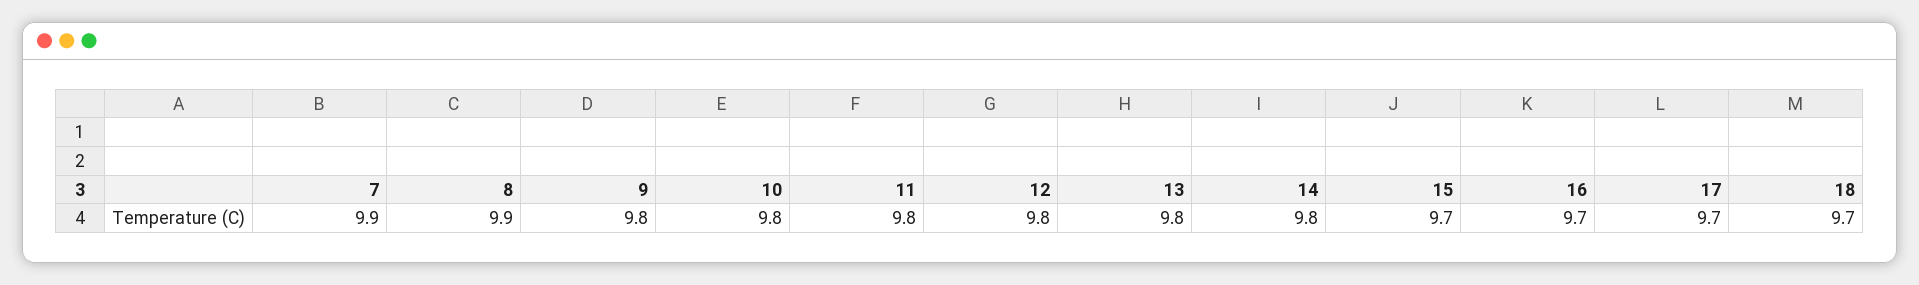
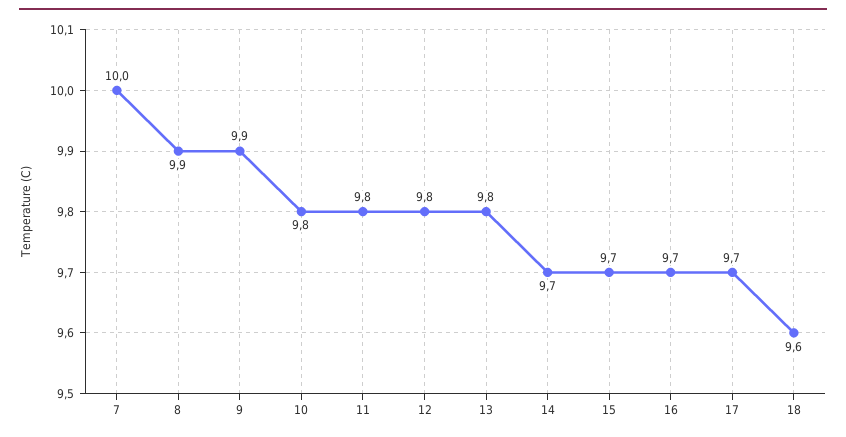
7: 9.9 -> 10
9: 9.8 -> 9.9
14: 9.8 -> 9.7
18: 9.7 -> 9.6

